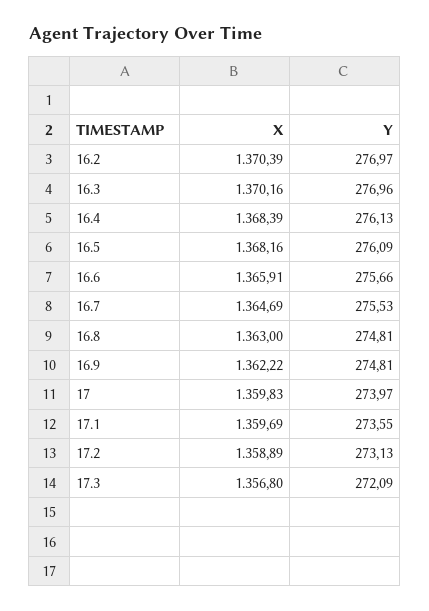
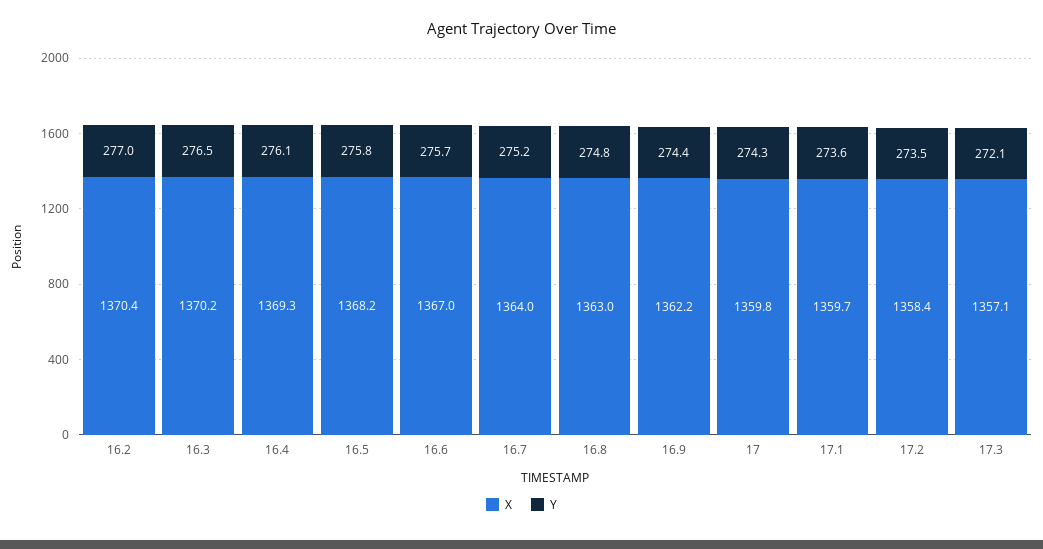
Y, 16.3: 276.96 -> 276.5
X, 16.4: 1368.39 -> 1369.3
Y, 16.5: 276.09 -> 275.8
X, 16.6: 1365.91 -> 1367
X, 16.7: 1364.69 -> 1364
Y, 16.7: 275.53 -> 275.2
Y, 16.9: 274.81 -> 274.4
Y, 17: 273.97 -> 274.3
X, 17.2: 1358.89 -> 1358.4
Y, 17.2: 273.13 -> 273.5
X, 17.3: 1356.8 -> 1357.1

